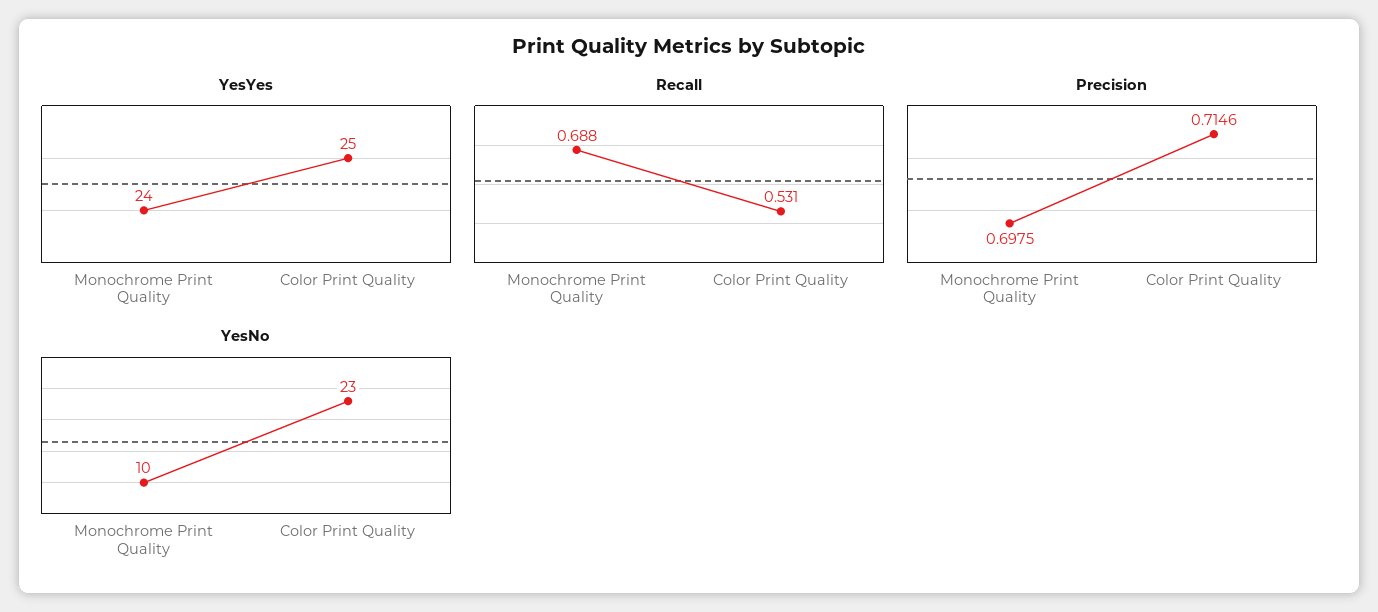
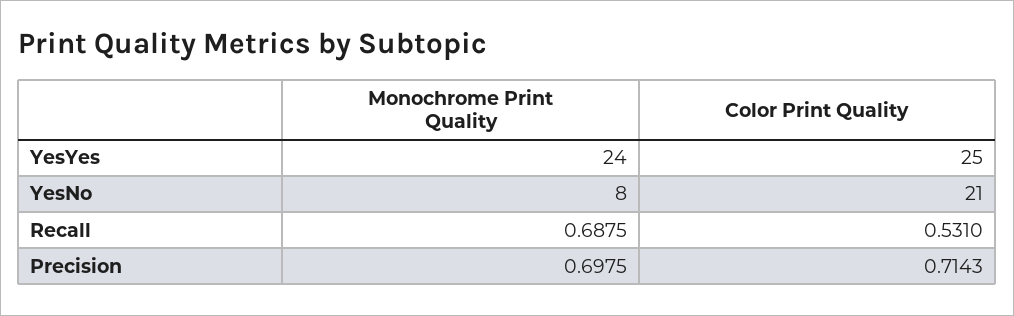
Precision, Color Print Quality: 0.7146 -> 0.7143
YesNo, Monochrome Print Quality: 10 -> 8
YesNo, Color Print Quality: 23 -> 21

